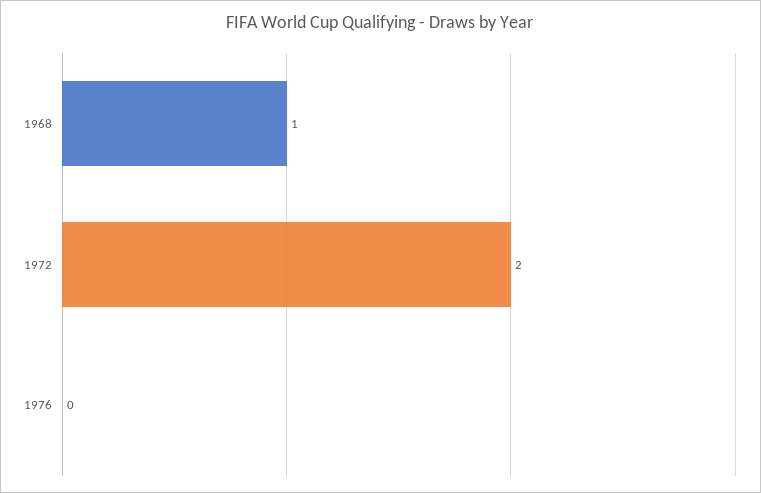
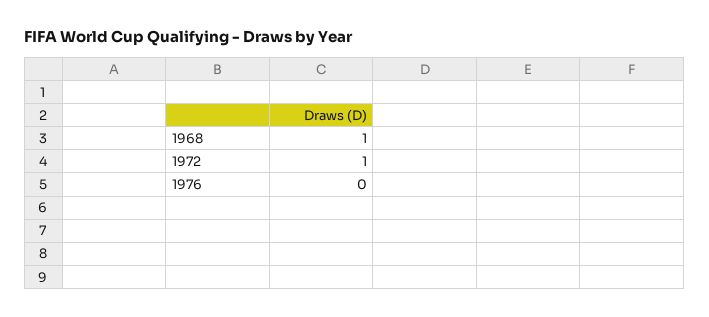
1972: 2 -> 1

